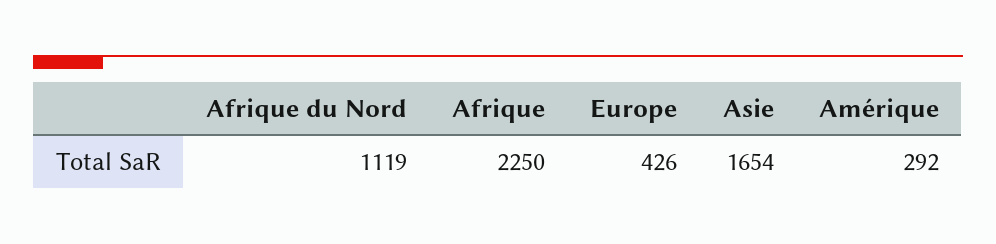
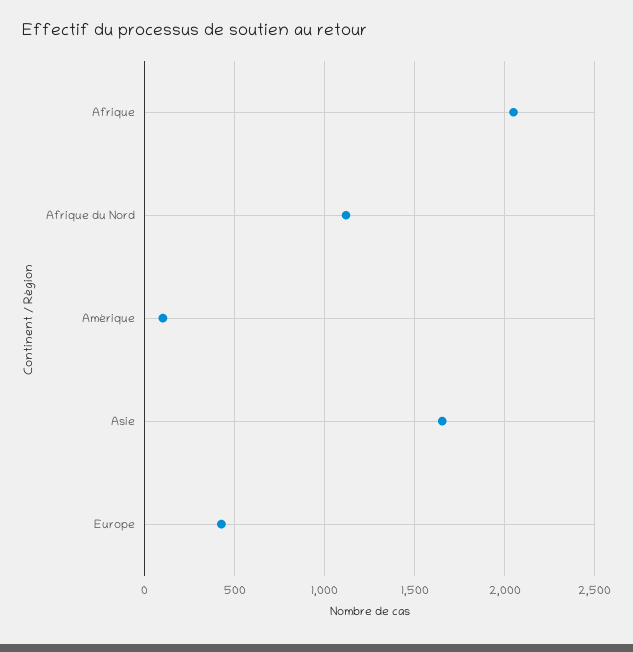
Afrique: 2250 -> 2050
Amérique: 292 -> 100

